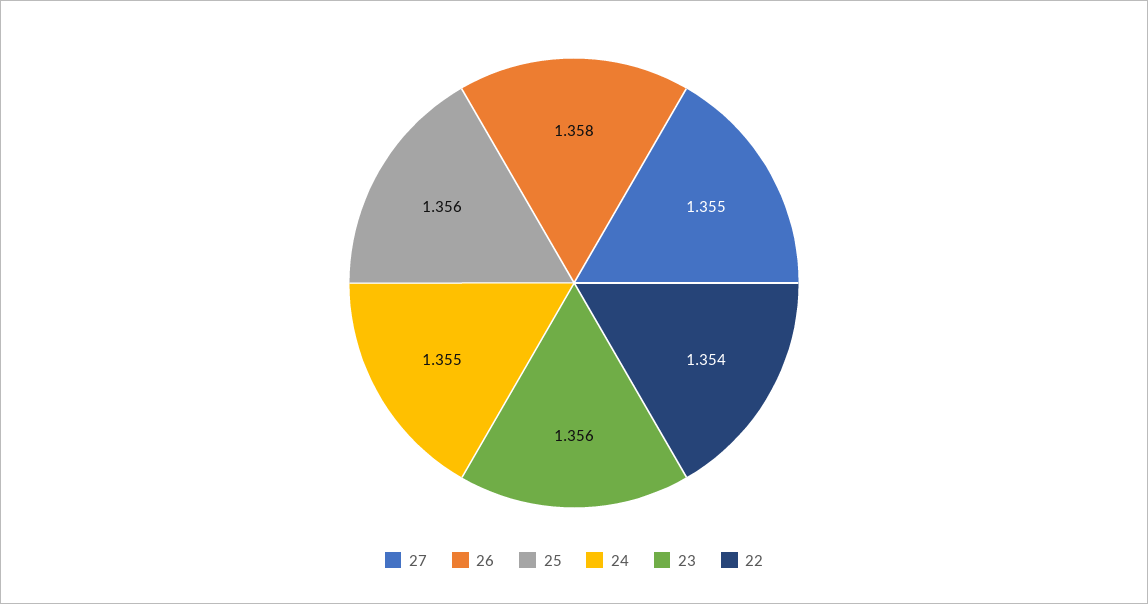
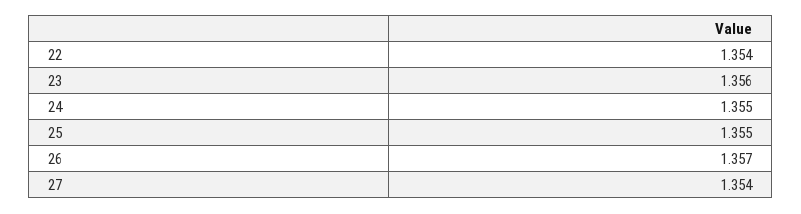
27: 1.355 -> 1.354
26: 1.358 -> 1.357
25: 1.356 -> 1.355

